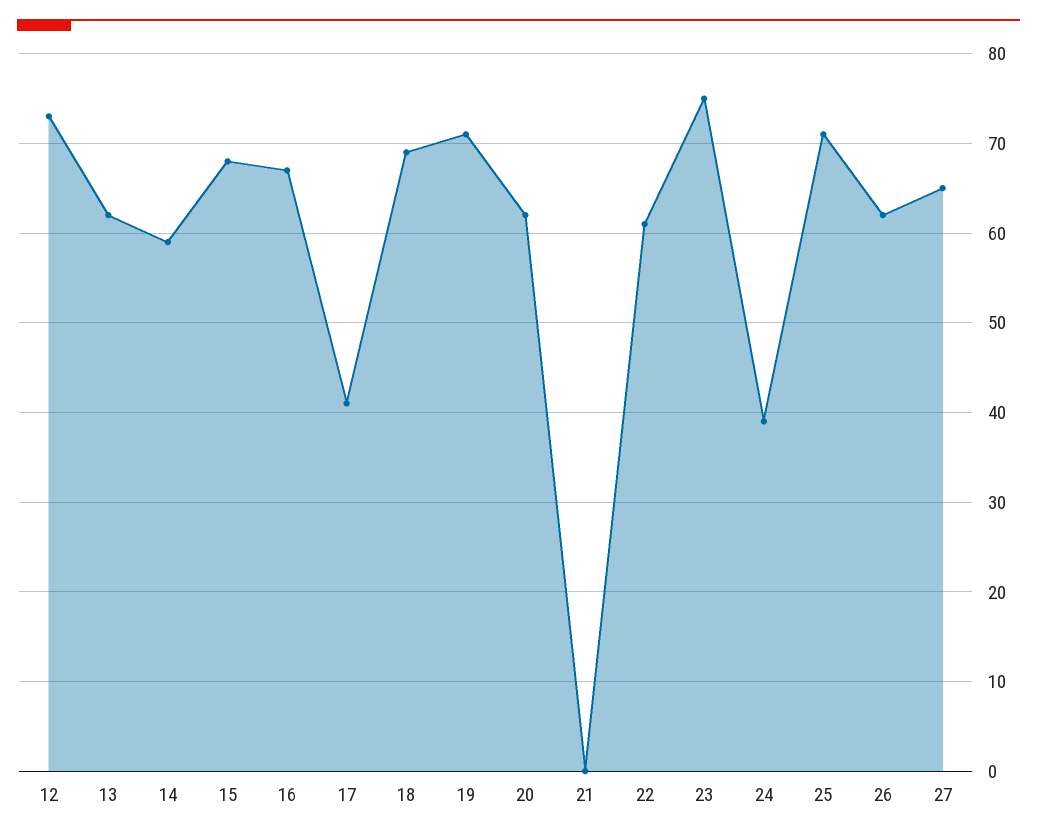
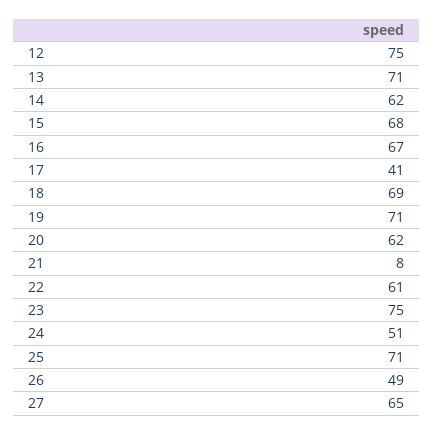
12: 73 -> 75
13: 62 -> 71
14: 59 -> 62
21: 0 -> 8
24: 39 -> 51
26: 62 -> 49

